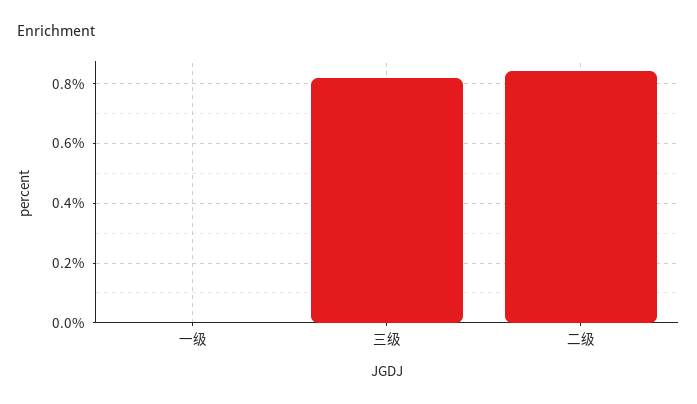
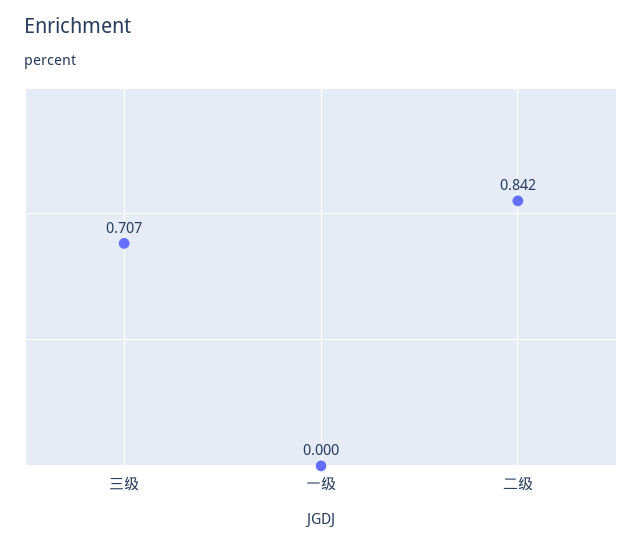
三级: 0.825 -> 0.707

